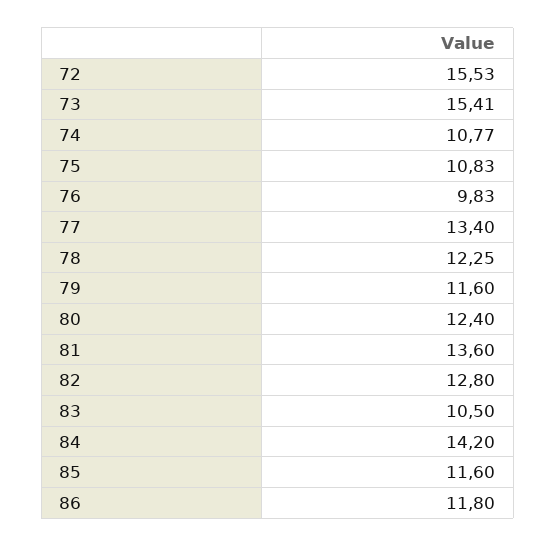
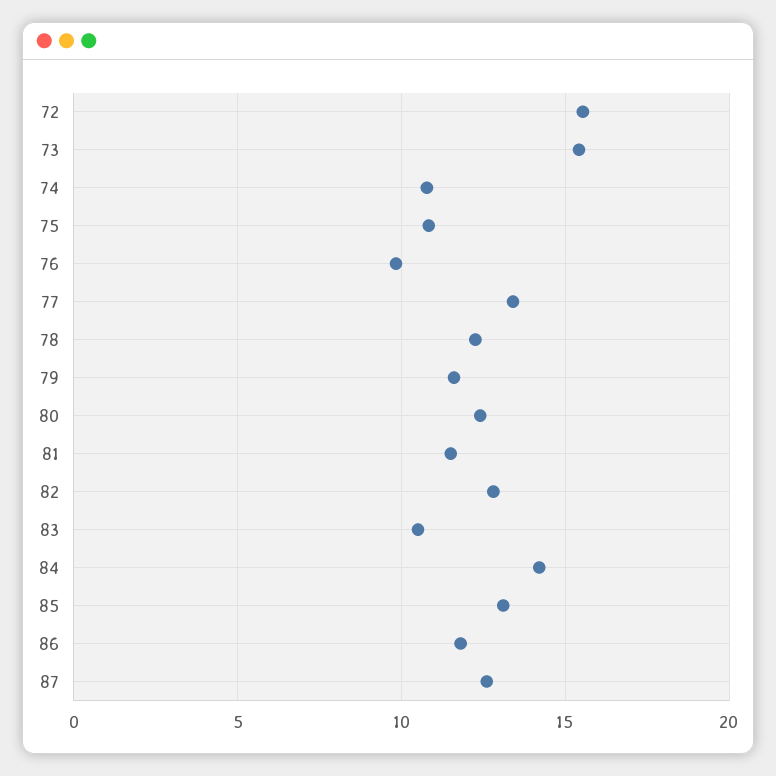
81: 13.6 -> 11.5
85: 11.6 -> 13
87: none -> 12.5

